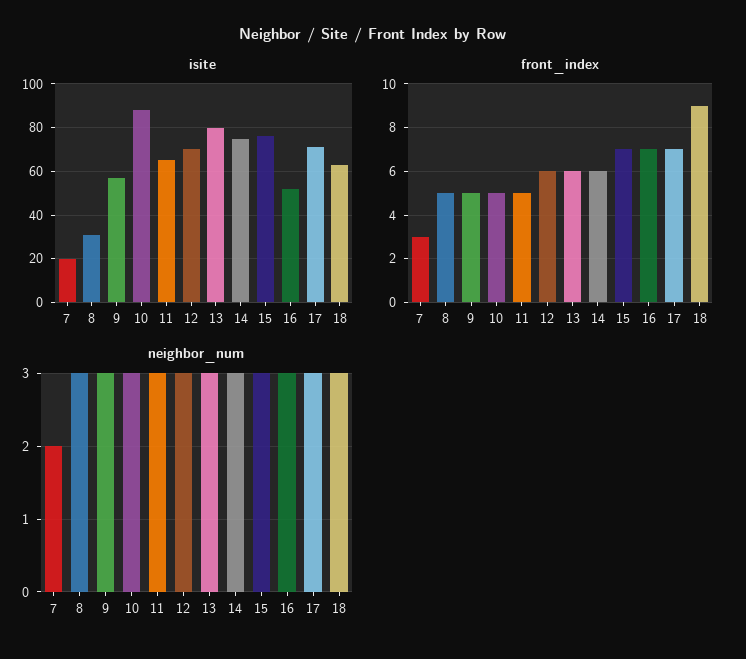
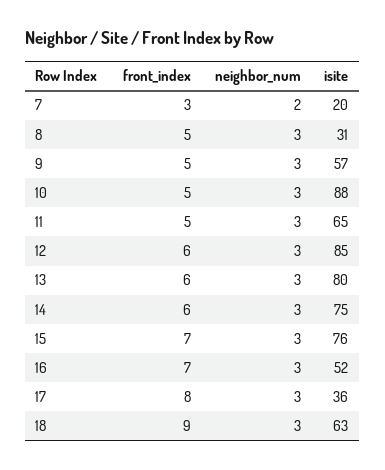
isite, 12: 70 -> 85
isite, 17: 70 -> 36
front_index, 17: 7 -> 8

